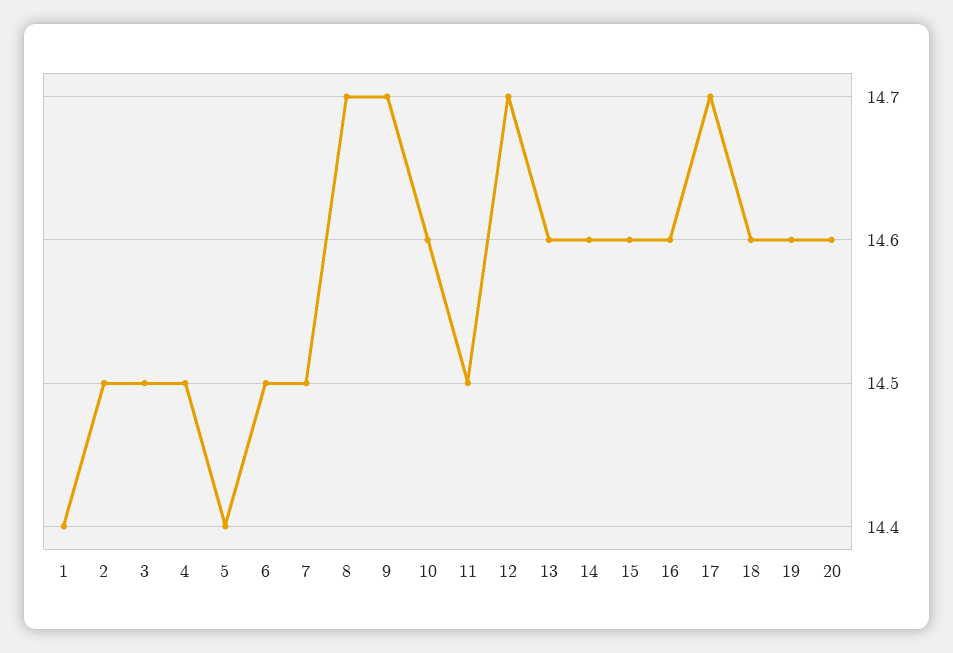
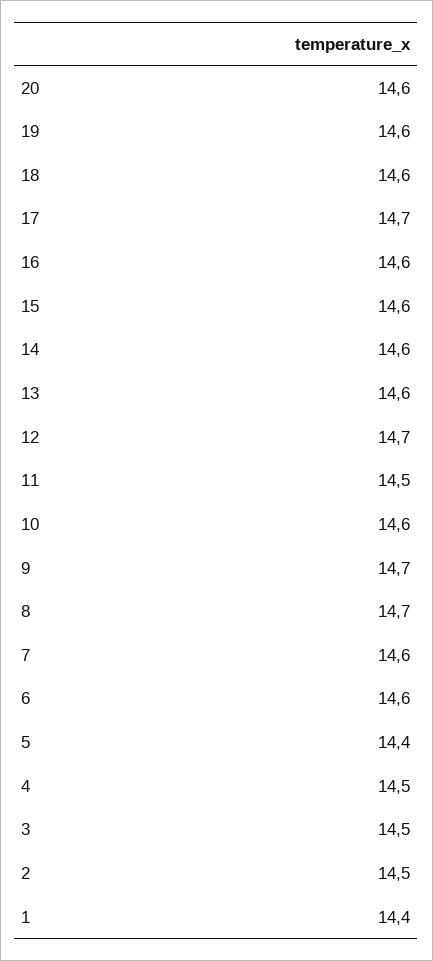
6: 14.5 -> 14.6
7: 14.5 -> 14.6

